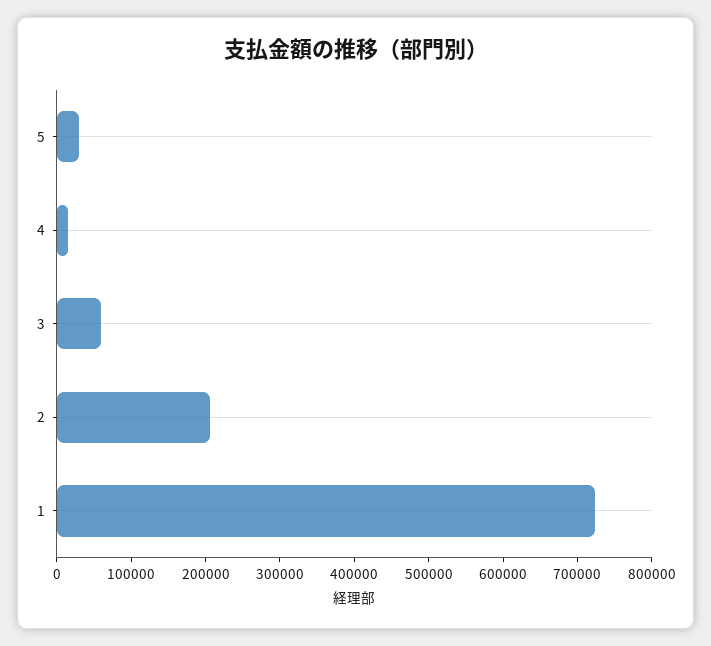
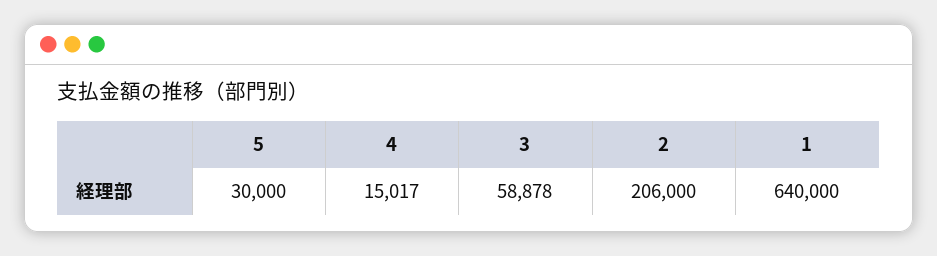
1: 720000 -> 640000

